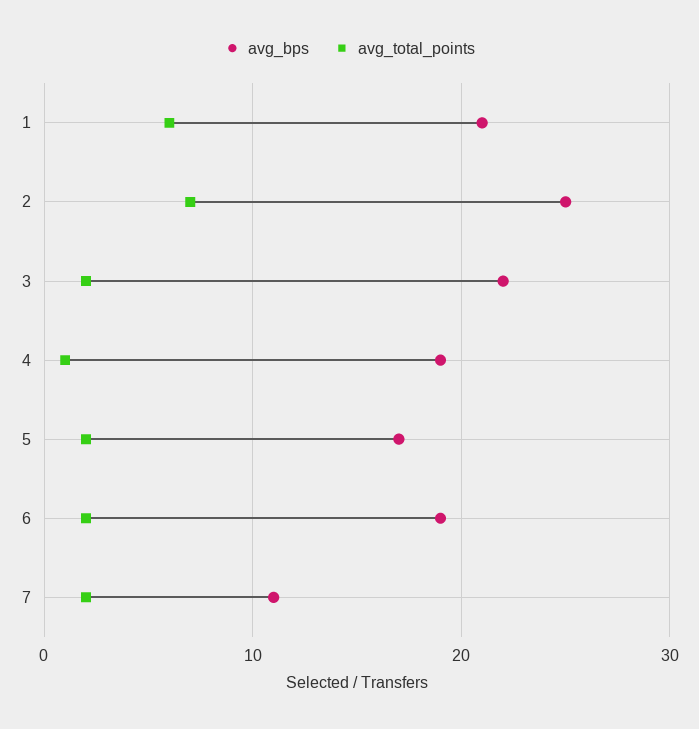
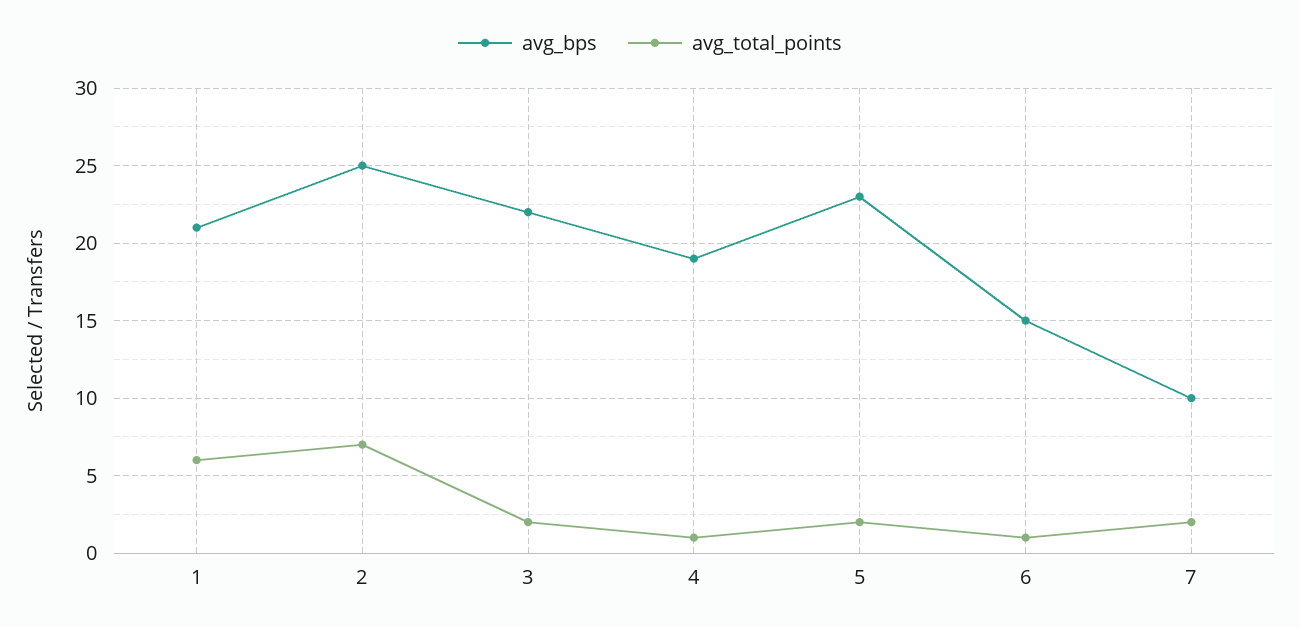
avg_bps, 5: 17 -> 23
avg_bps, 6: 19 -> 15
avg_total_points, 6: 2 -> 1
avg_bps, 7: 11 -> 10

